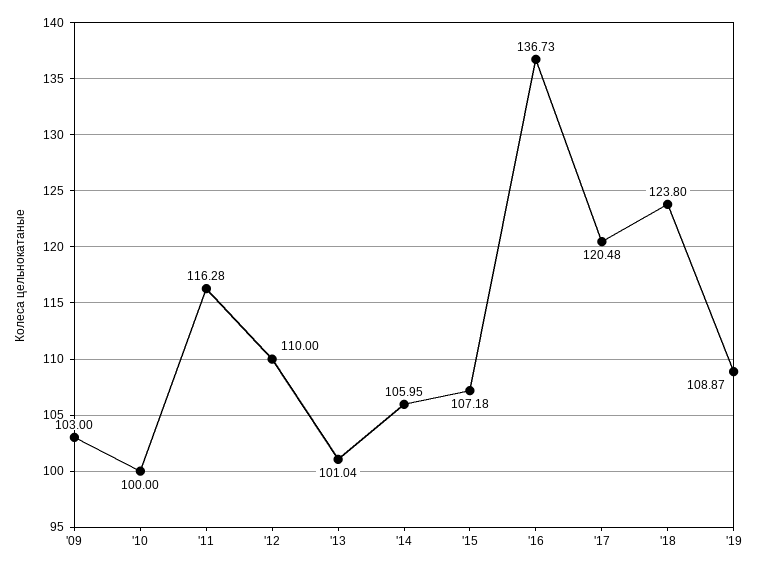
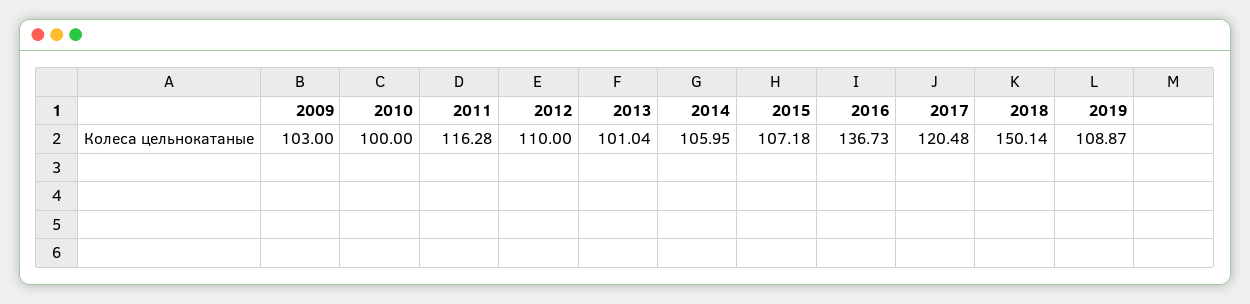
'18: 123.8 -> 150.14

